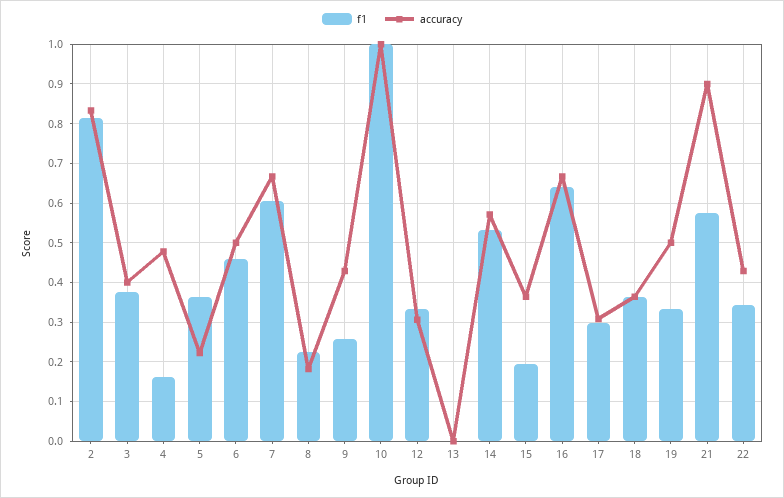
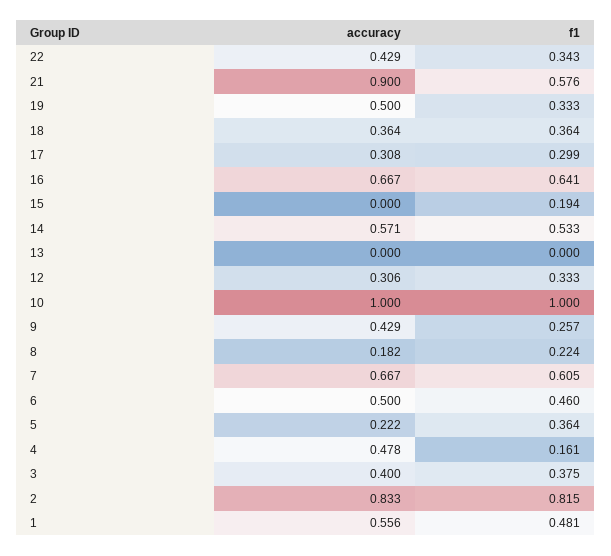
accuracy, 15: 0.36 -> 0
accuracy, 1: none -> 0.556
f1, 1: none -> 0.481

